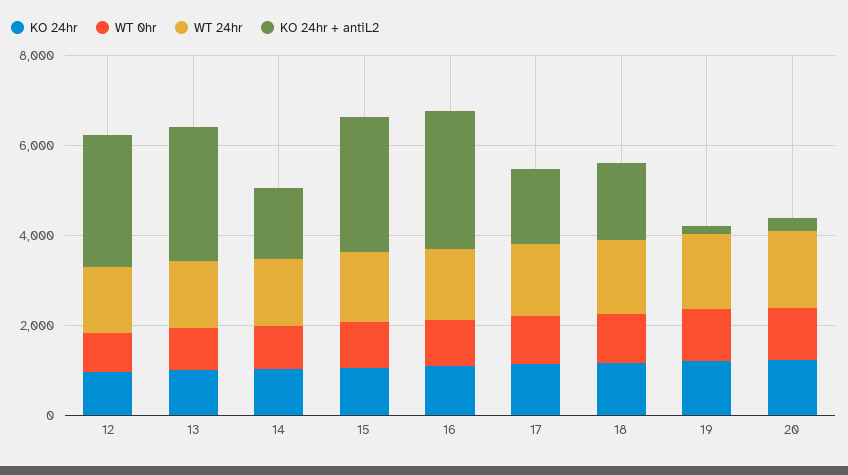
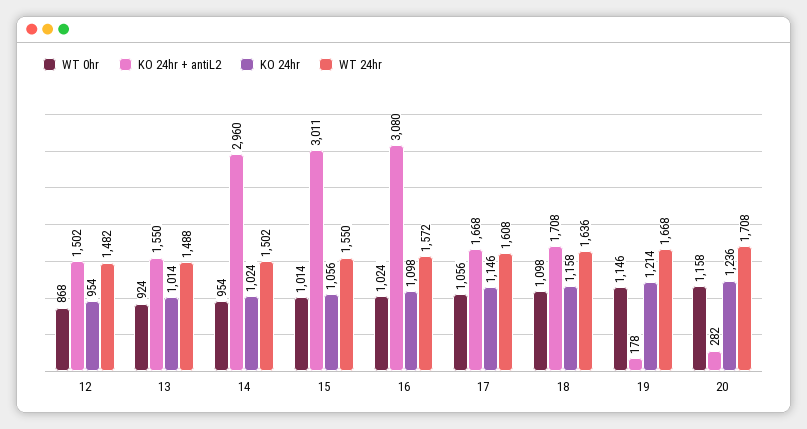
KO 24hr + antiL2, 12: 3000 -> 1502
KO 24hr + antiL2, 13: 3000 -> 1550
KO 24hr + antiL2, 14: 1500 -> 2960

